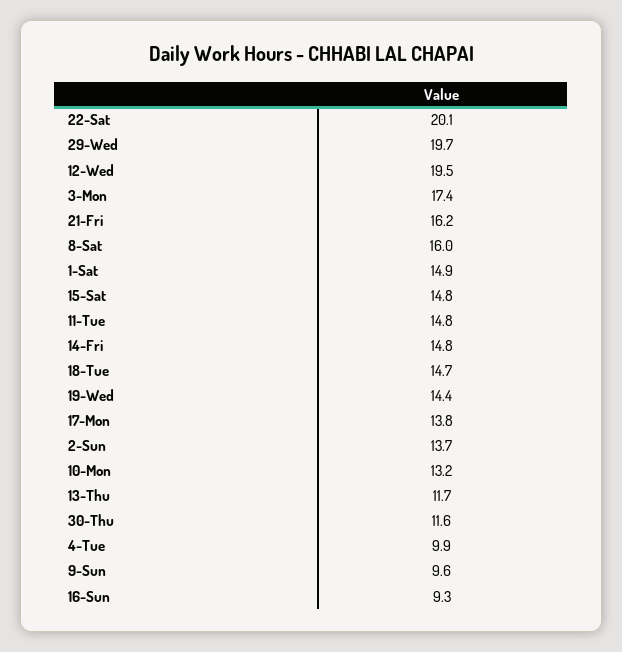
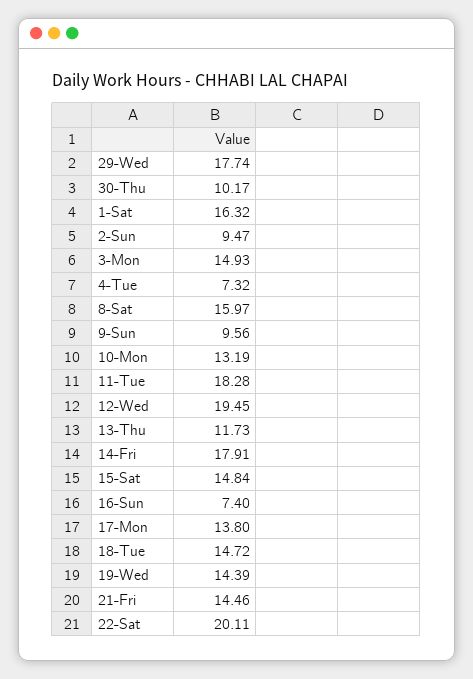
29-Wed: 19.7 -> 17.74
3-Mon: 17.4 -> 14.93
21-Fri: 16.2 -> 14.46
1-Sat: 14.9 -> 16.32
11-Tue: 14.8 -> 18.28
14-Fri: 14.8 -> 17.91
2-Sun: 13.7 -> 9.47
30-Thu: 11.6 -> 10.17
4-Tue: 9.9 -> 7.32
16-Sun: 9.3 -> 7.4

